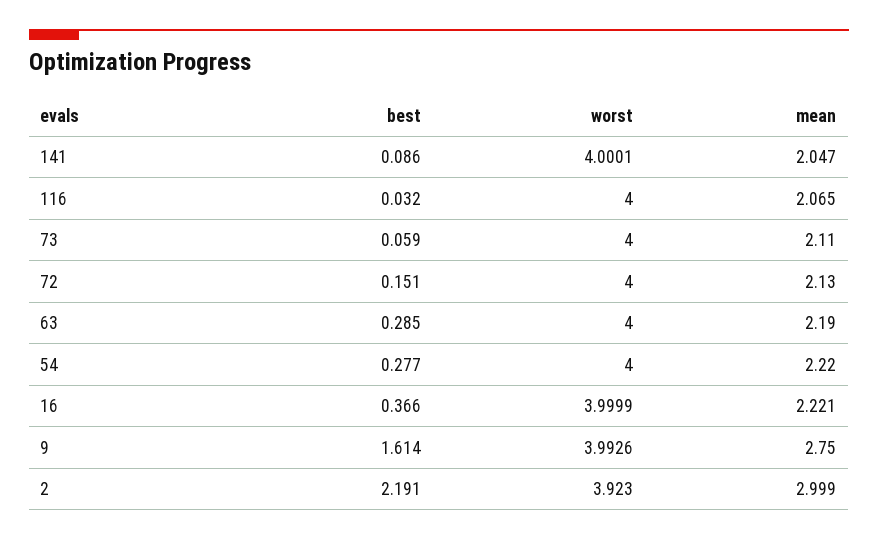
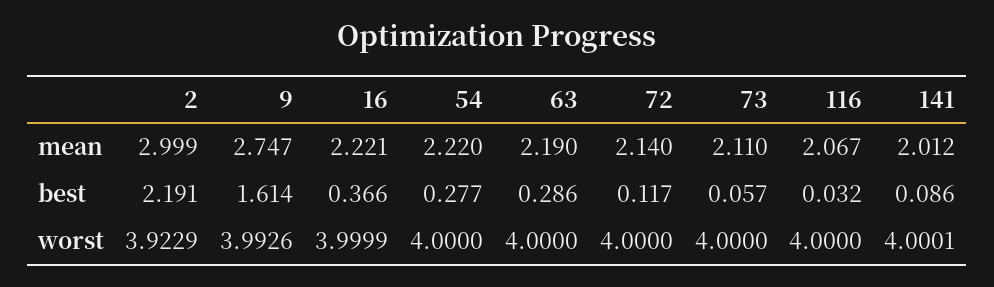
mean, 141: 2.047 -> 2.012
mean, 116: 2.065 -> 2.067
best, 73: 0.059 -> 0.057
best, 72: 0.151 -> 0.117
mean, 72: 2.13 -> 2.14
best, 63: 0.285 -> 0.286
mean, 9: 2.75 -> 2.747
worst, 2: 3.923 -> 3.9229

